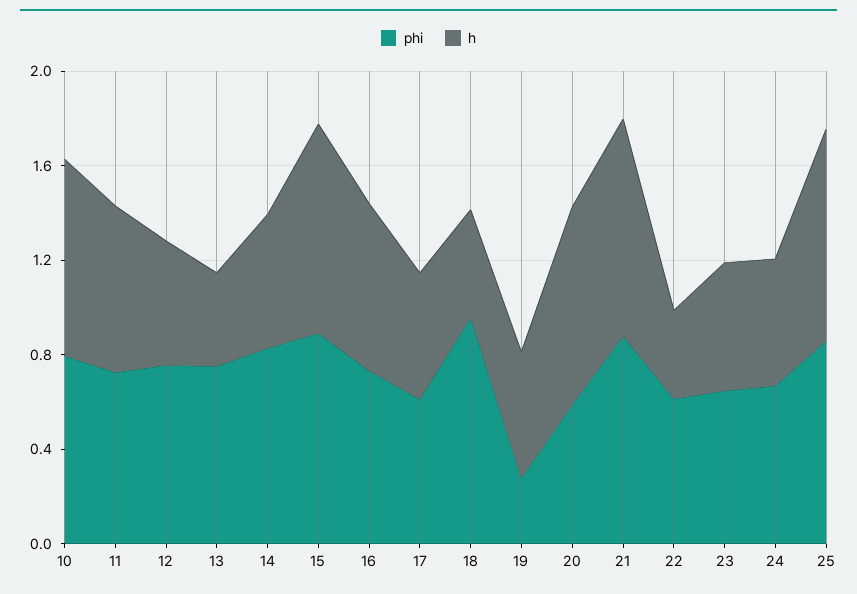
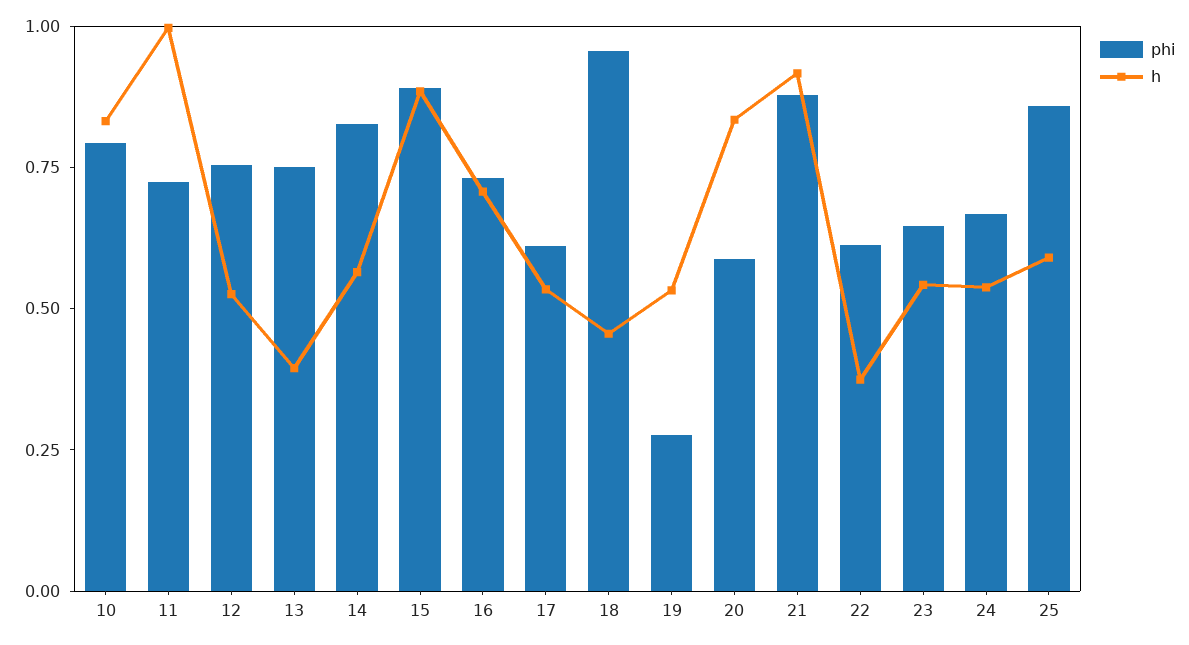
h, 11: 0.7 -> 1
h, 25: 0.9 -> 0.6

